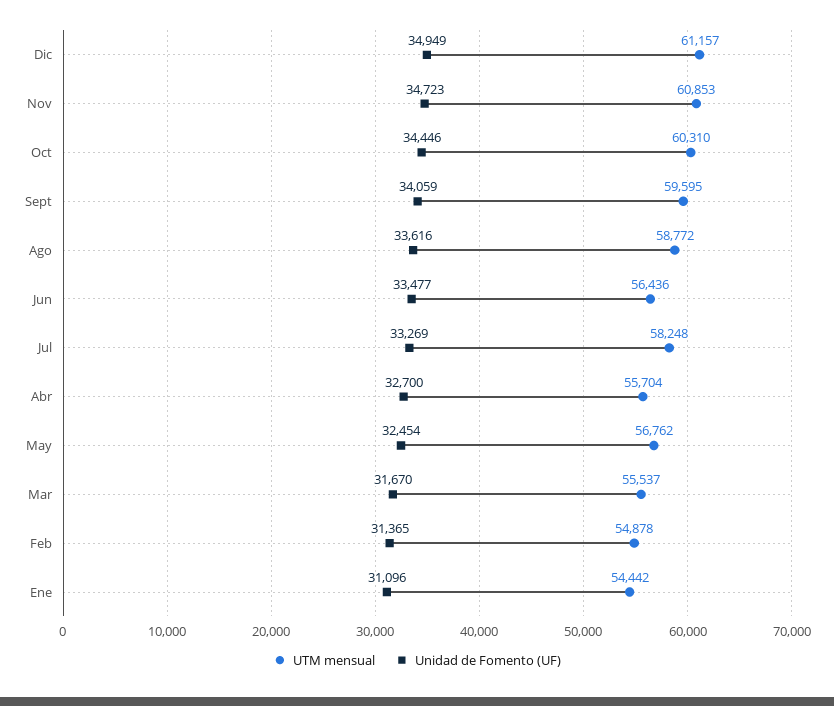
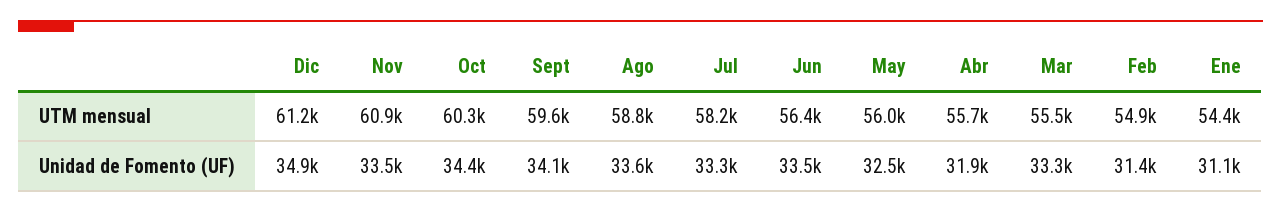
Unidad de Fomento (UF), Nov: 34723 -> 33500
Unidad de Fomento (UF), Abr: 32700 -> 31900
UTM mensual, May: 56762 -> 56000
Unidad de Fomento (UF), Mar: 31670 -> 33300

